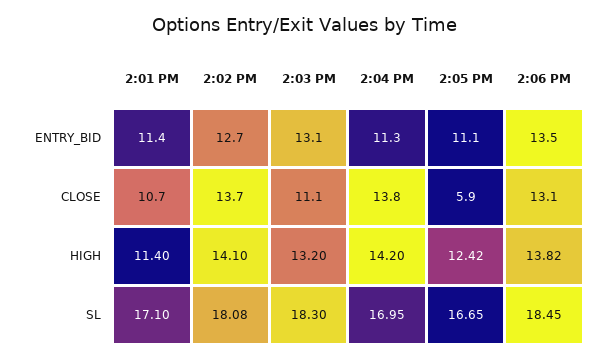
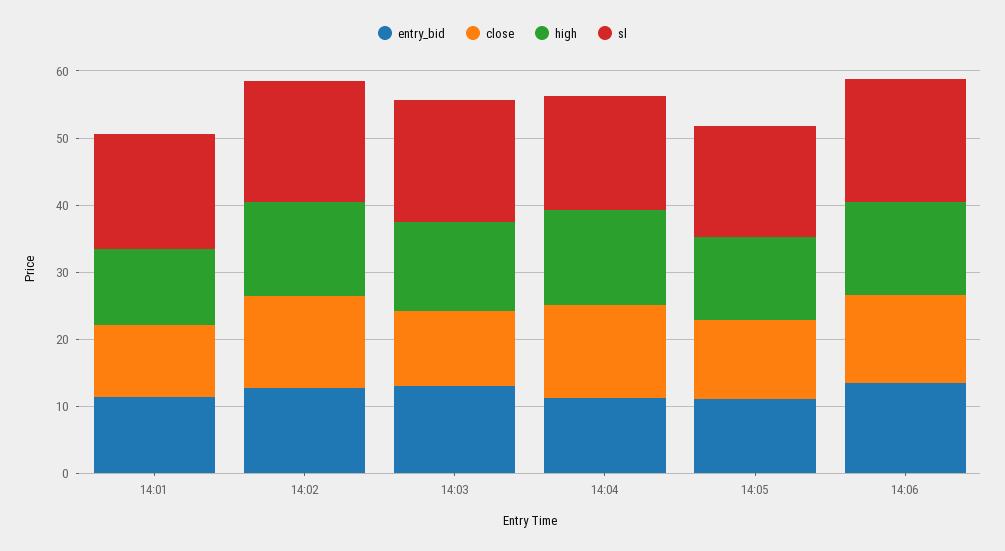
CLOSE, 2:05 PM: 5.9 -> 12

